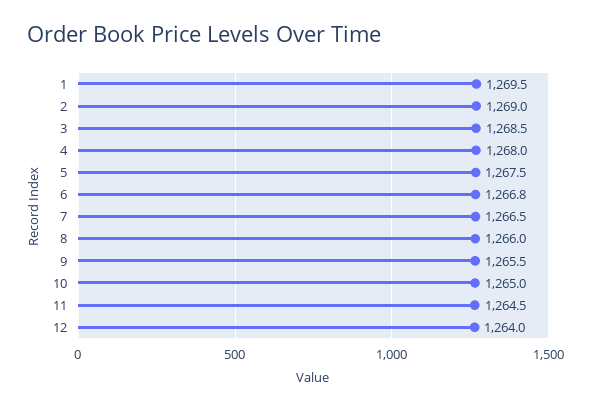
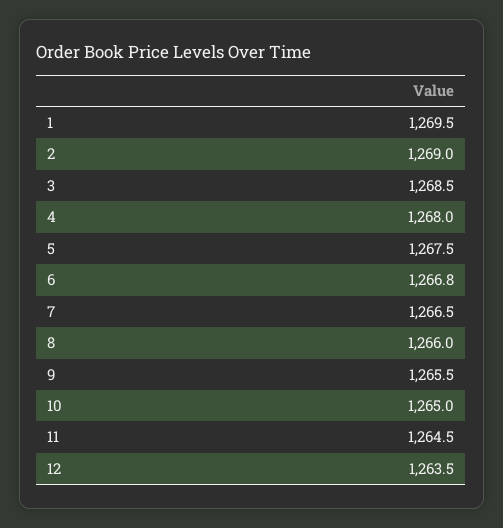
12: 1264 -> 1263.5

